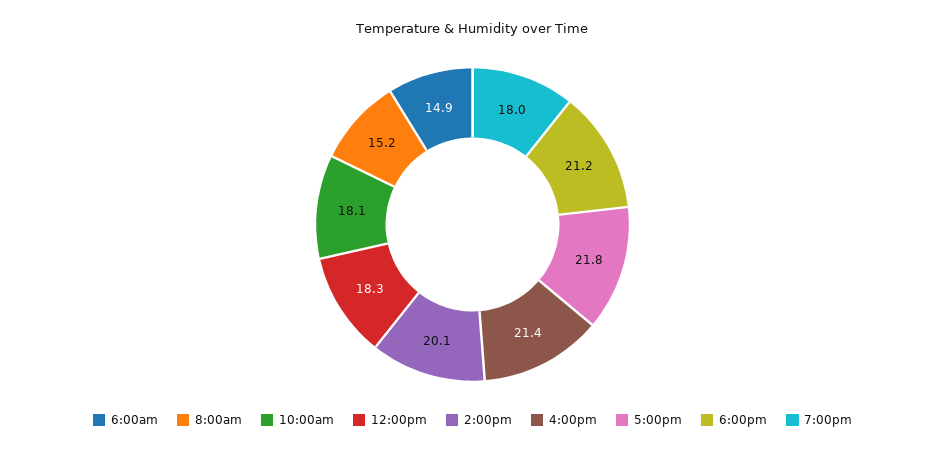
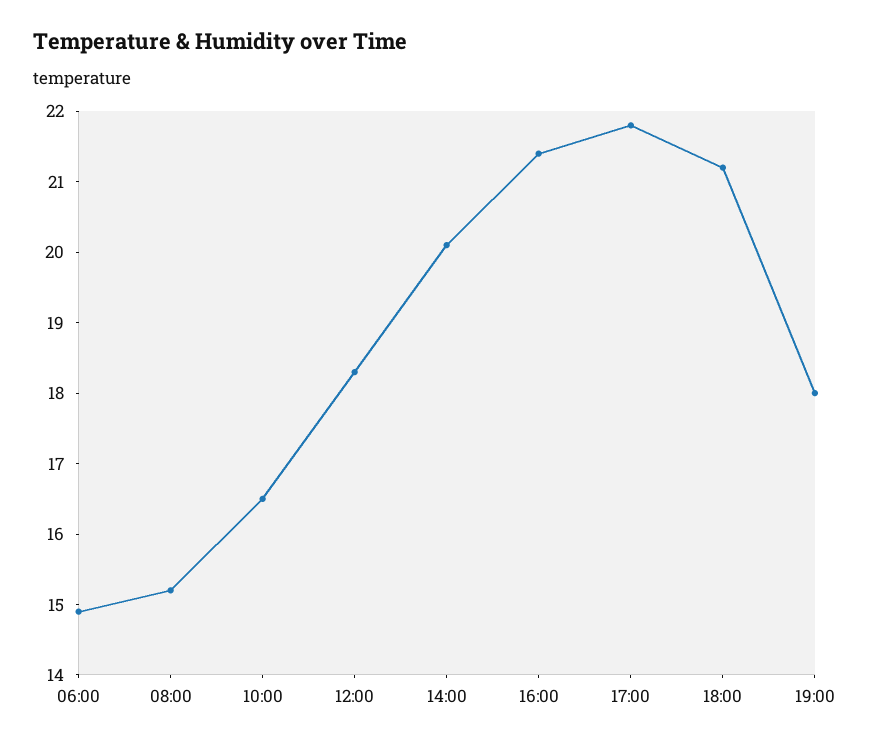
10:00am: 18.1 -> 16.5

